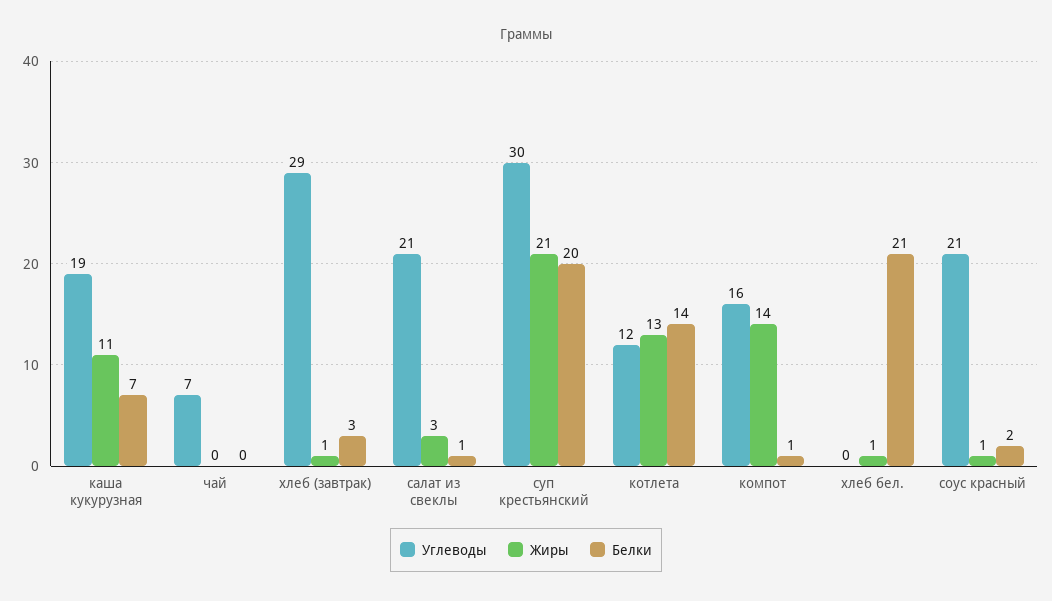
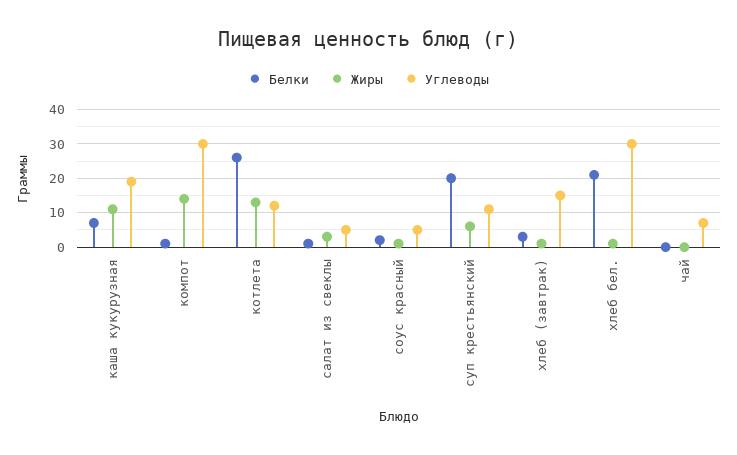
Углеводы, хлеб (завтрак): 29 -> 15
Углеводы, салат из свеклы: 21 -> 5
Углеводы, суп крестьянский: 30 -> 10
Жиры, суп крестьянский: 21 -> 5
Белки, котлета: 14 -> 25
Углеводы, компот: 16 -> 30
Углеводы, хлеб бел.: 0 -> 30
Углеводы, соус красный: 21 -> 5

